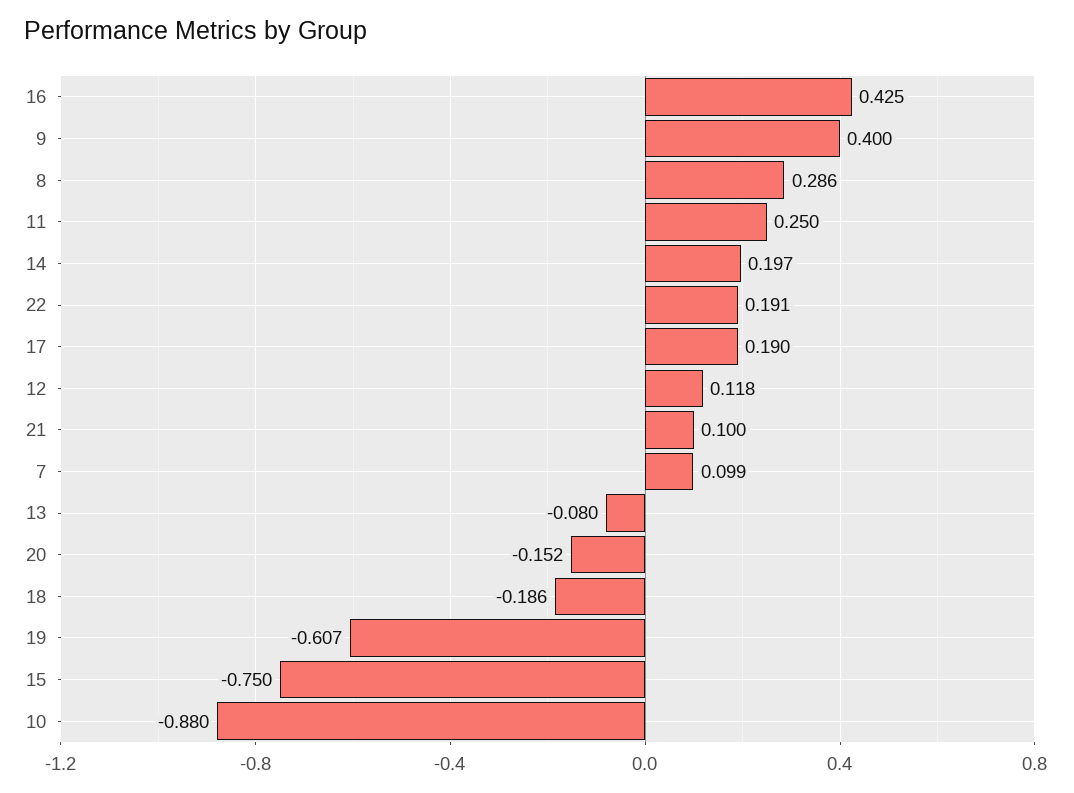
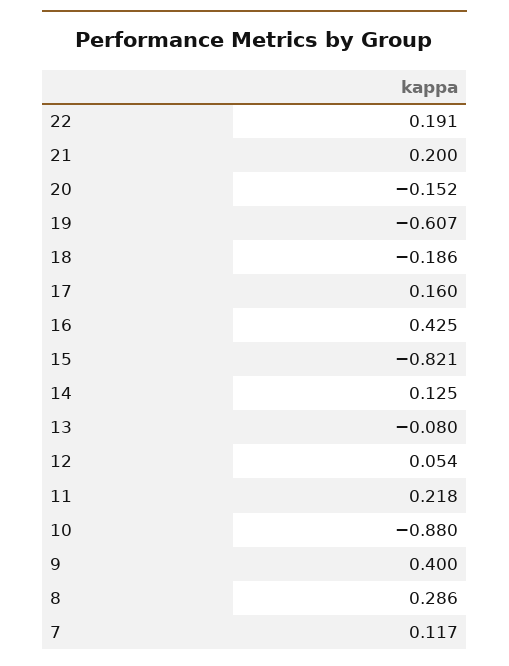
11: 0.25 -> 0.218
14: 0.197 -> 0.125
17: 0.19 -> 0.16
12: 0.118 -> 0.054
21: 0.1 -> 0.2
7: 0.099 -> 0.117
15: -0.75 -> -0.821

